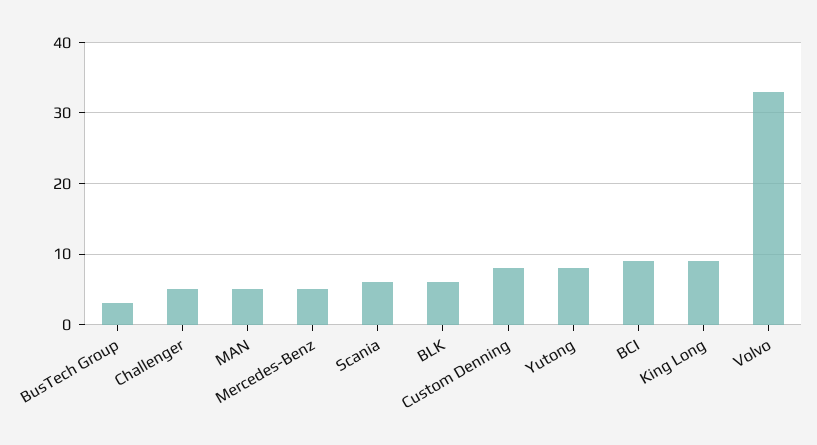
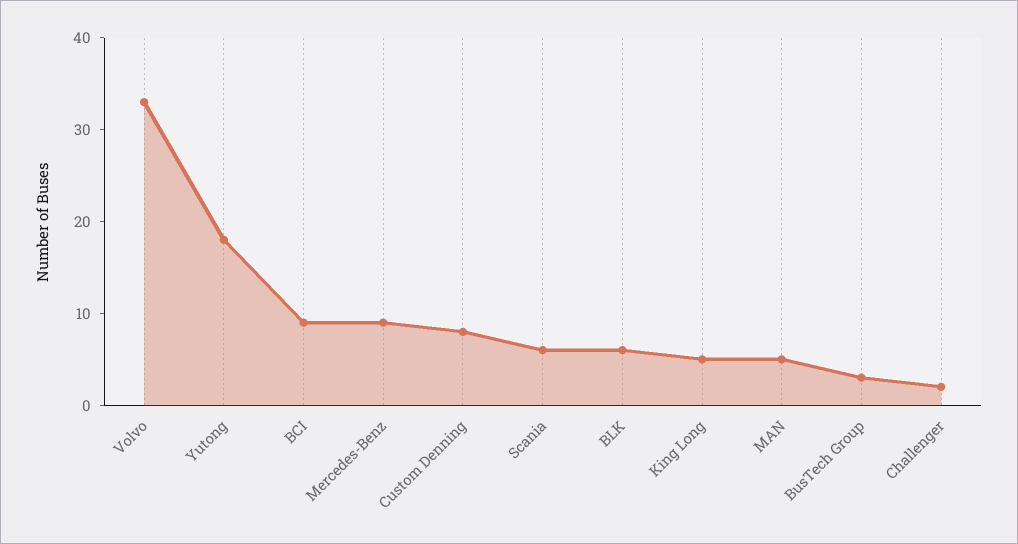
Challenger: 5 -> 2
Mercedes-Benz: 5 -> 9
Yutong: 8 -> 18
King Long: 9 -> 5

